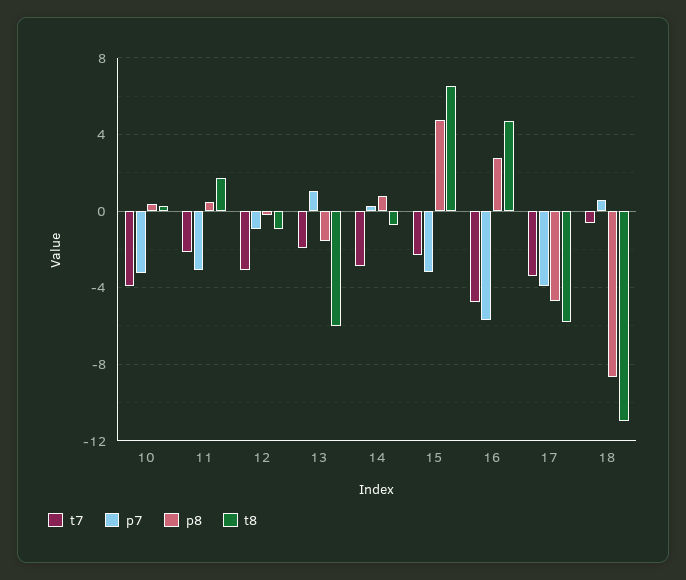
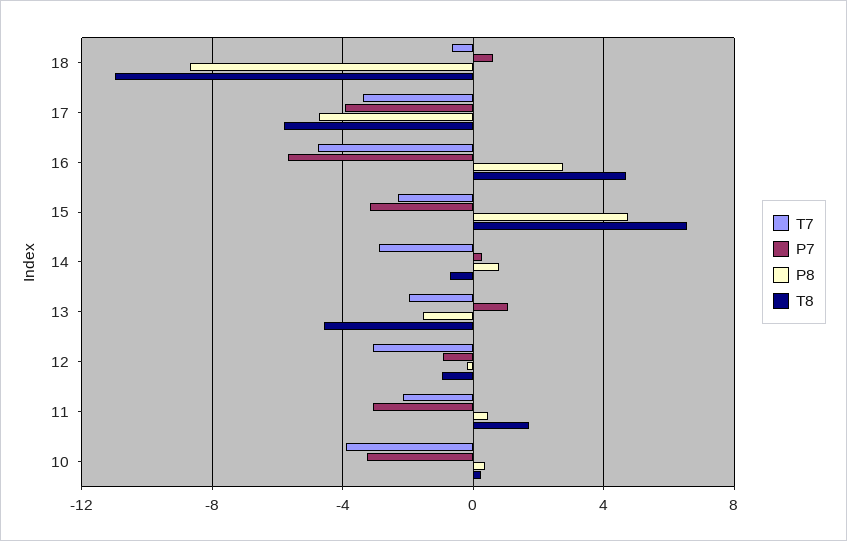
t8, 13: -6 -> -4.5

